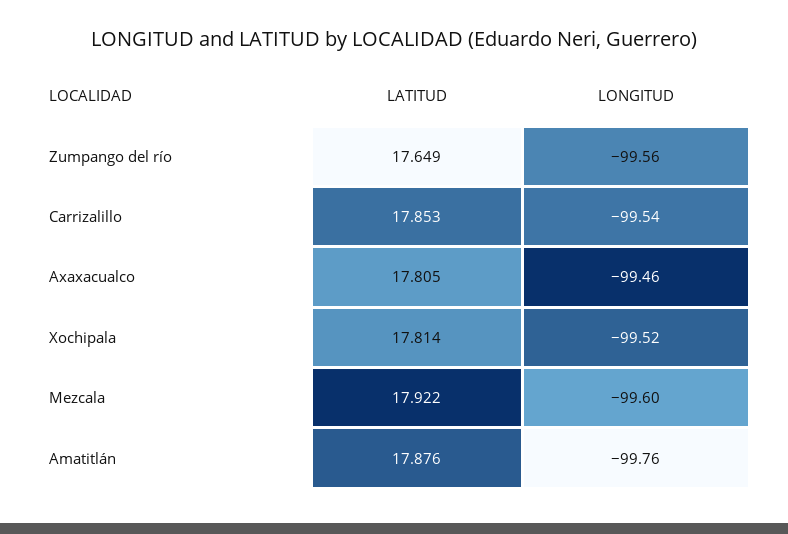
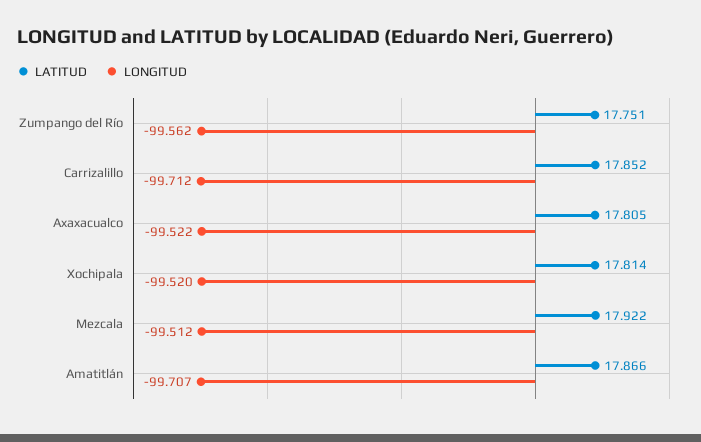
LATITUD, Zumpango del río: 17.649 -> 17.751
LATITUD, Carrizalillo: 17.853 -> 17.852
LONGITUD, Carrizalillo: -99.54 -> -99.712
LONGITUD, Axaxacualco: -99.46 -> -99.522
LONGITUD, Mezcala: -99.6 -> -99.512
LATITUD, Amatitlán: 17.876 -> 17.866
LONGITUD, Amatitlán: -99.76 -> -99.707

